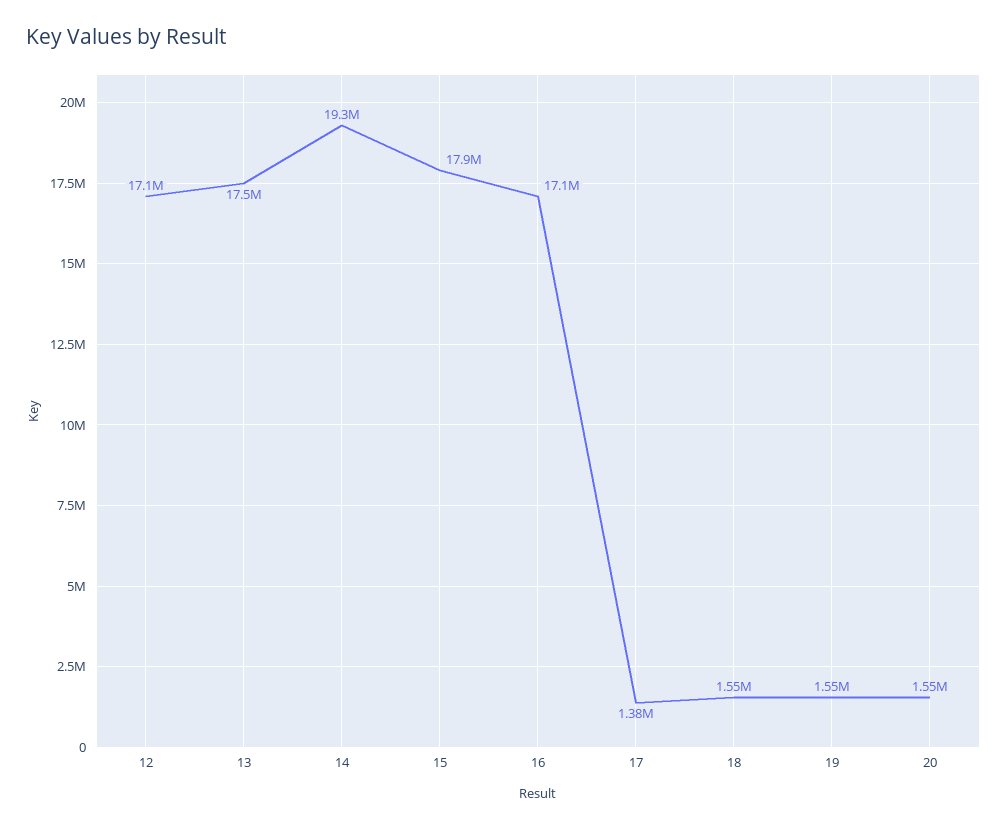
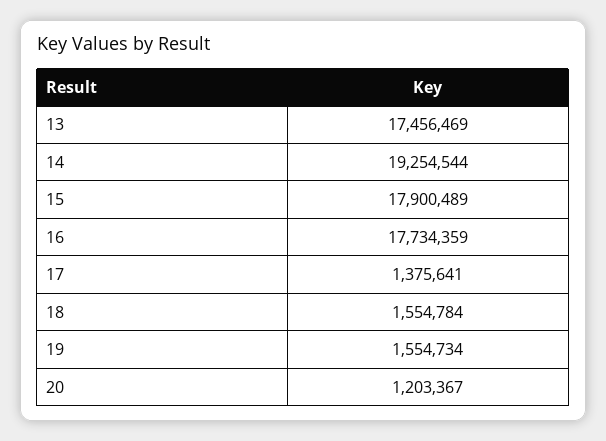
12: 17100000 -> none
16: 17100000 -> 17734359
20: 1550000 -> 1203367

